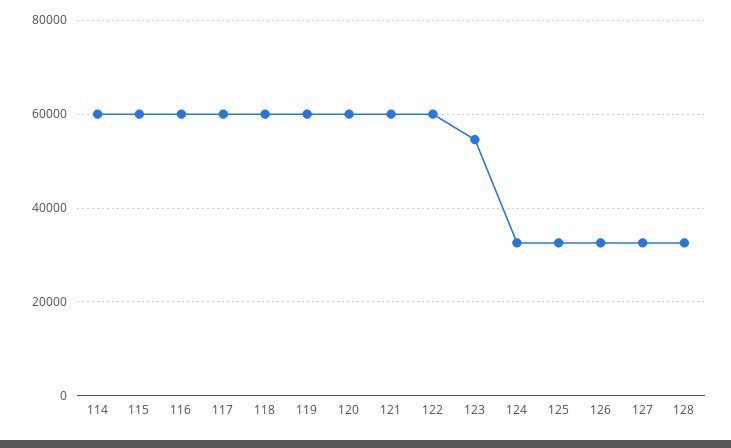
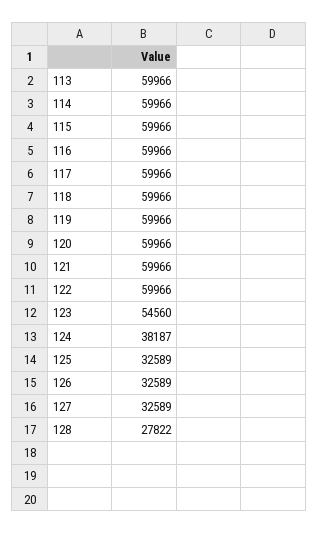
124: 32000 -> 38187
128: 32000 -> 27822
113: none -> 59966

